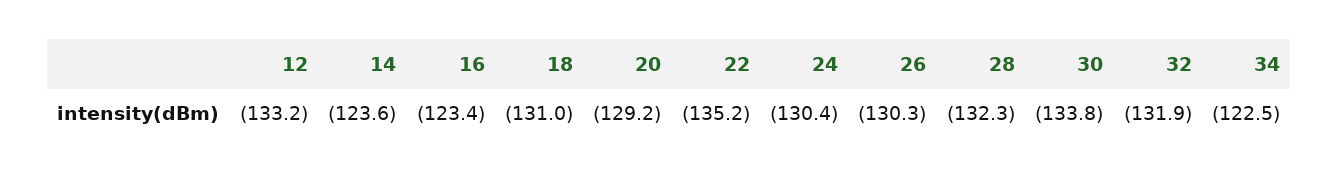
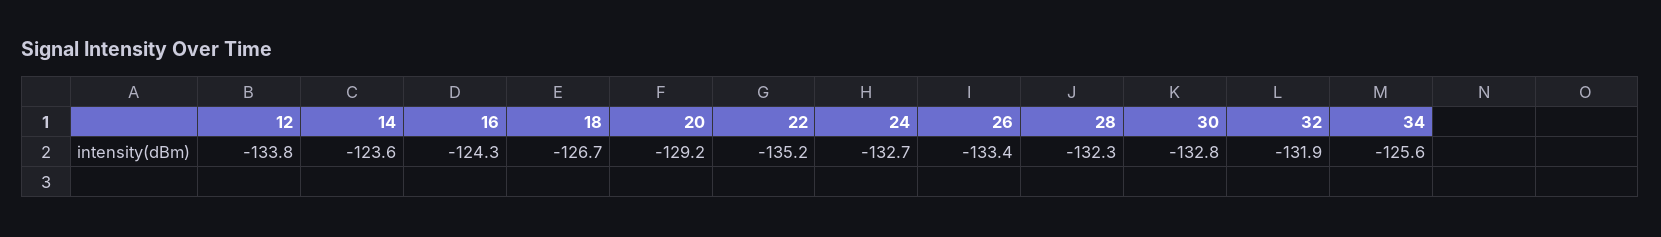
12: -133.2 -> -133.8
16: -123.4 -> -124.3
18: -131 -> -126.7
24: -130.4 -> -132.7
26: -130.3 -> -133.4
30: -133.8 -> -132.8
34: -122.5 -> -125.6

